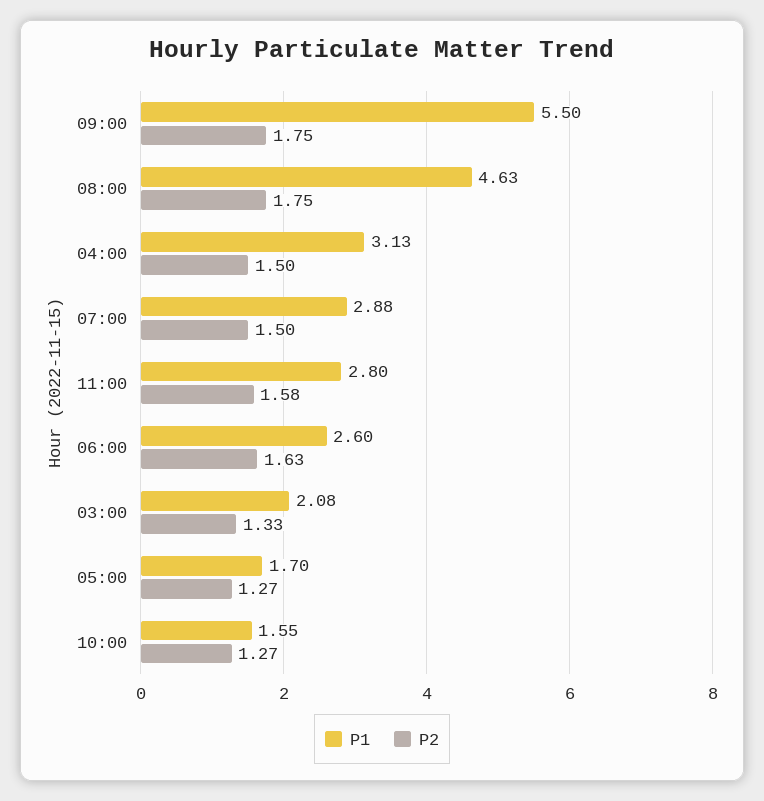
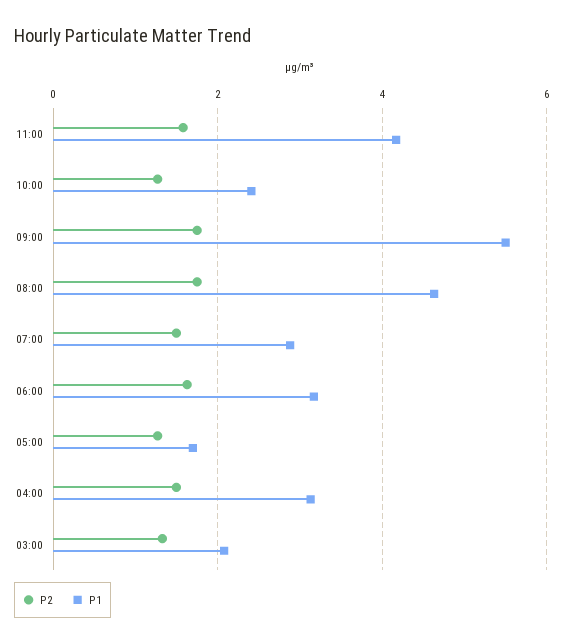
P1, 11:00: 2.8 -> 4.2
P1, 06:00: 2.6 -> 3.2
P1, 10:00: 1.55 -> 2.4

